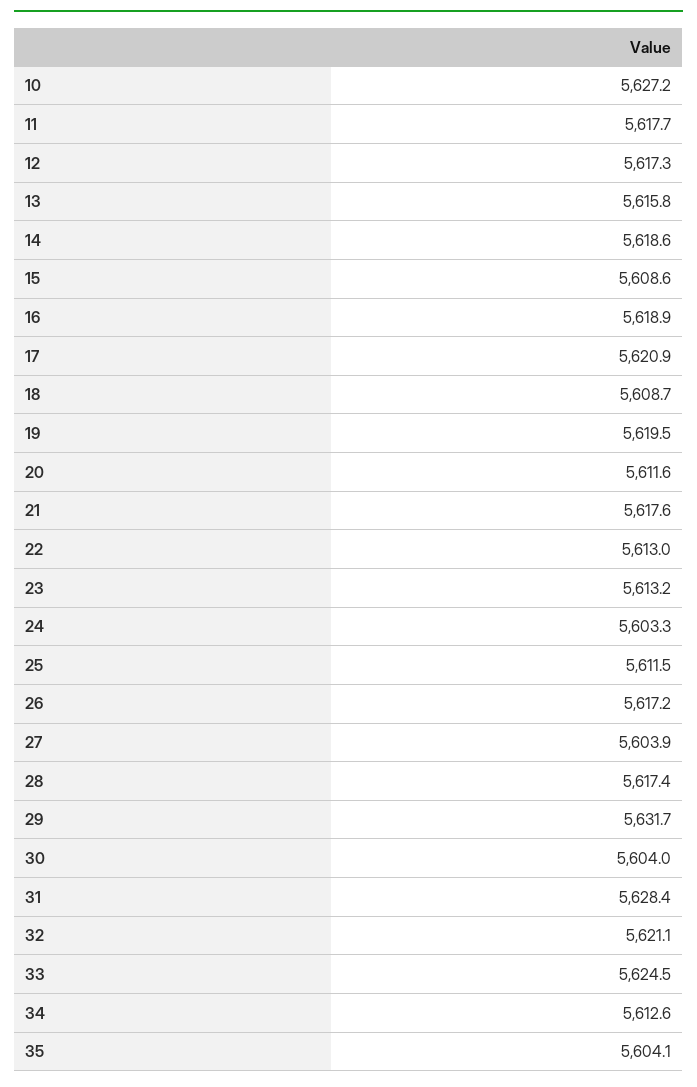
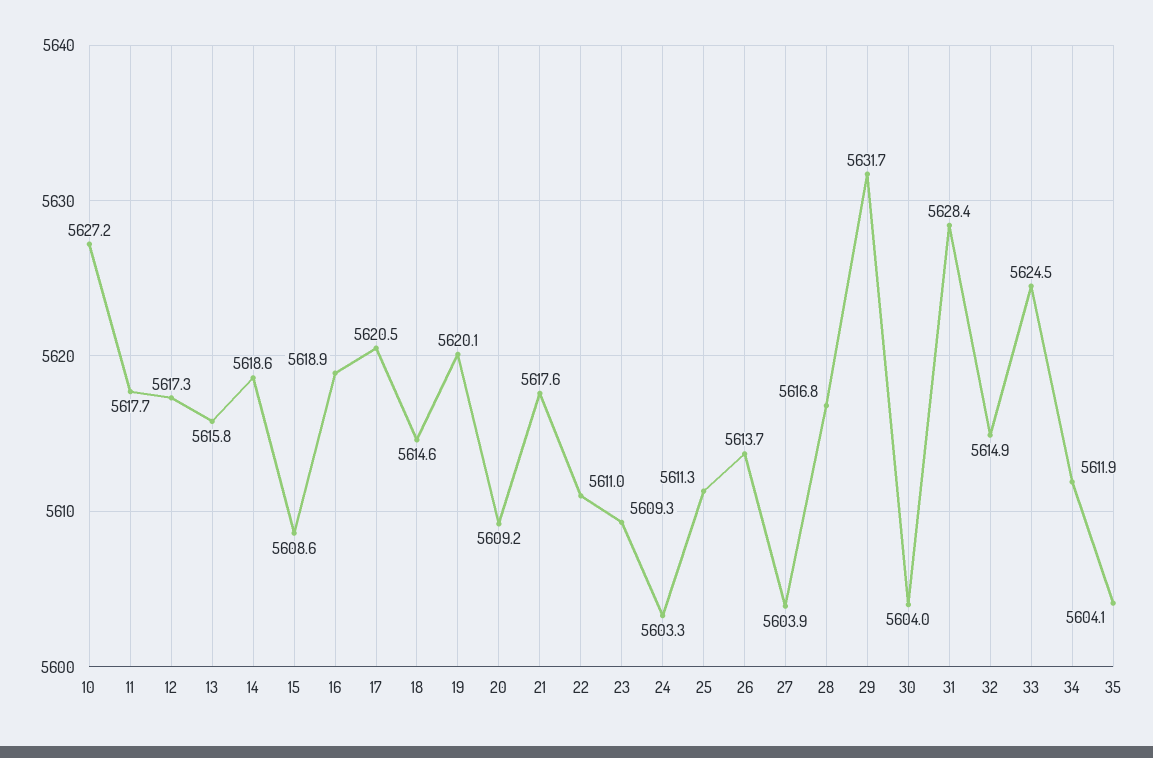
17: 5620.9 -> 5620.5
18: 5608.7 -> 5614.6
19: 5619.5 -> 5620.1
20: 5611.6 -> 5609.2
22: 5613 -> 5611
23: 5613.2 -> 5609.3
25: 5611.5 -> 5611.3
26: 5617.2 -> 5613.7
28: 5617.4 -> 5616.8
32: 5621.1 -> 5614.9
34: 5612.6 -> 5611.9

